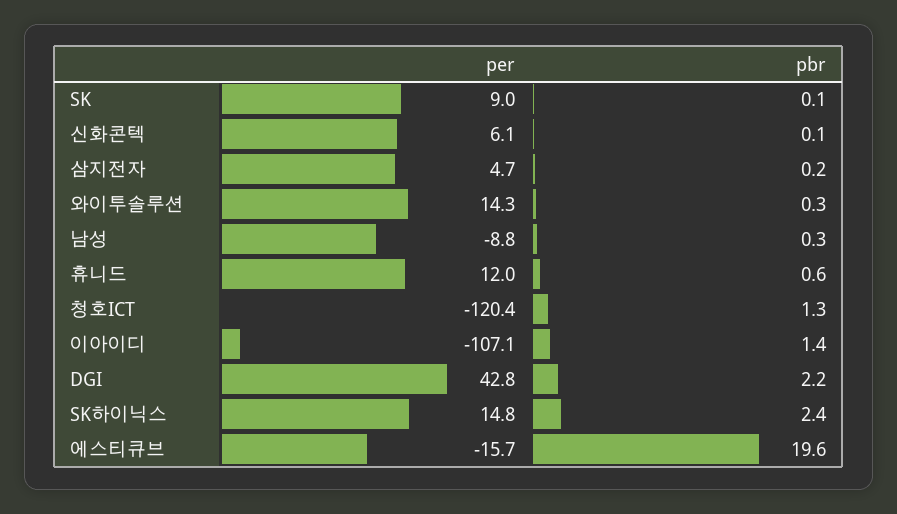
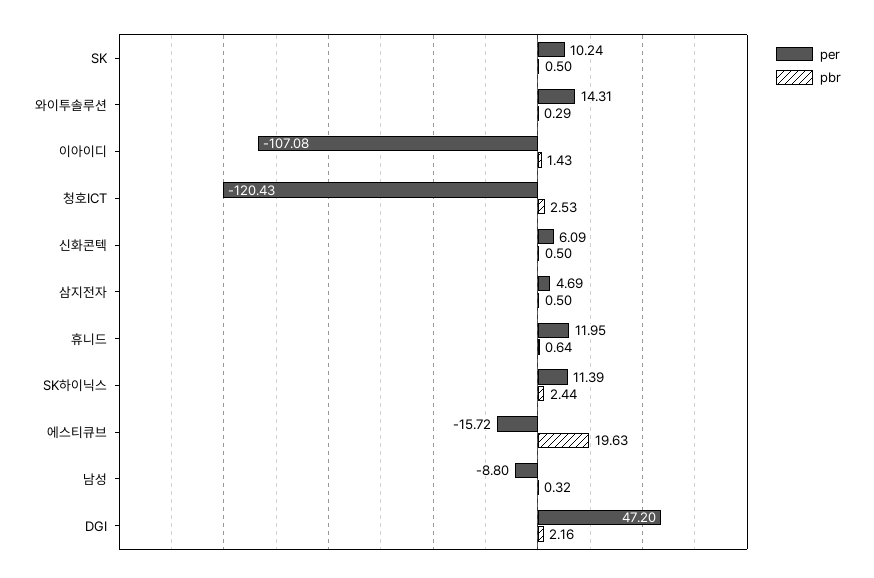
per, SK: 9 -> 10.24
pbr, SK: 0.1 -> 0.5
pbr, 신화콘텍: 0.1 -> 0.5
pbr, 삼지전자: 0.2 -> 0.5
pbr, 청호ICT: 1.3 -> 2.53
per, DGI: 42.8 -> 47.2
per, SK하이닉스: 14.8 -> 11.39

